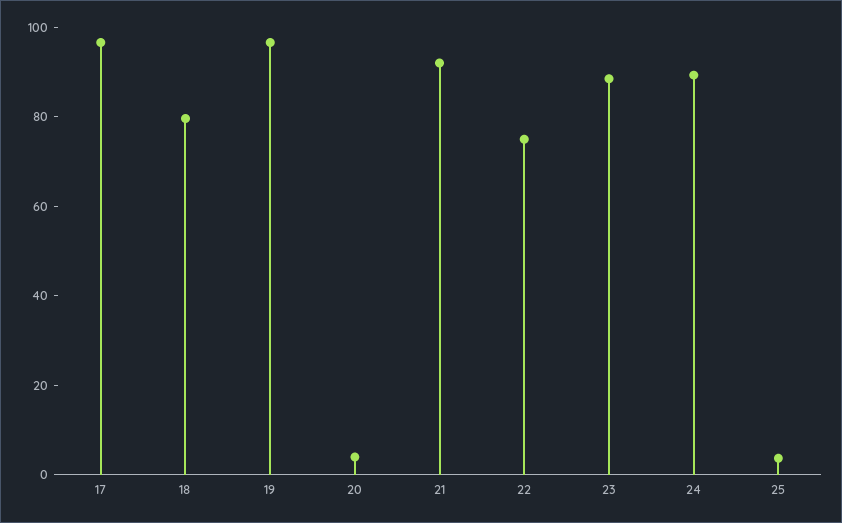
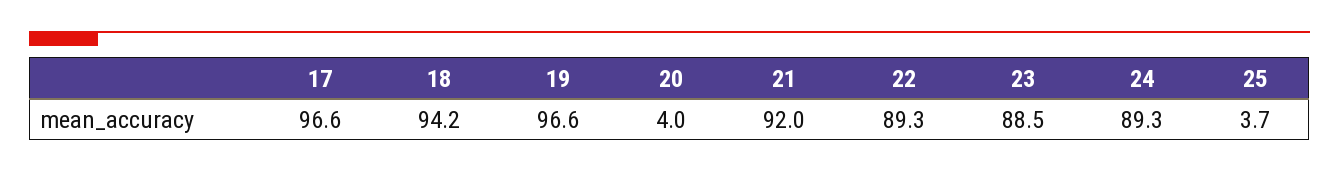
18: 80 -> 94.2
22: 75 -> 89.3

